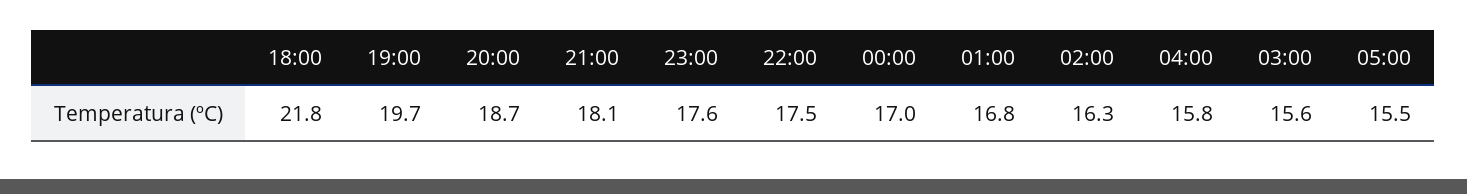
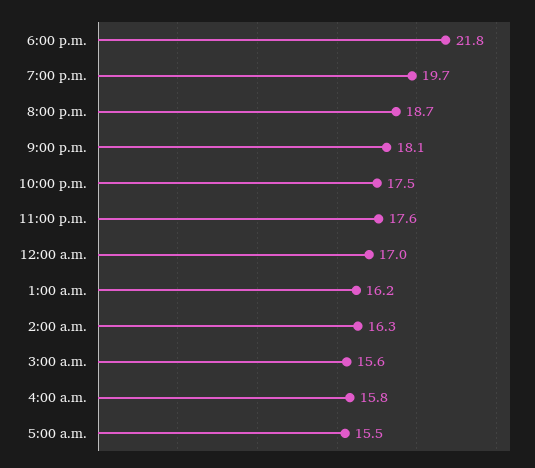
01:00: 16.8 -> 16.2

